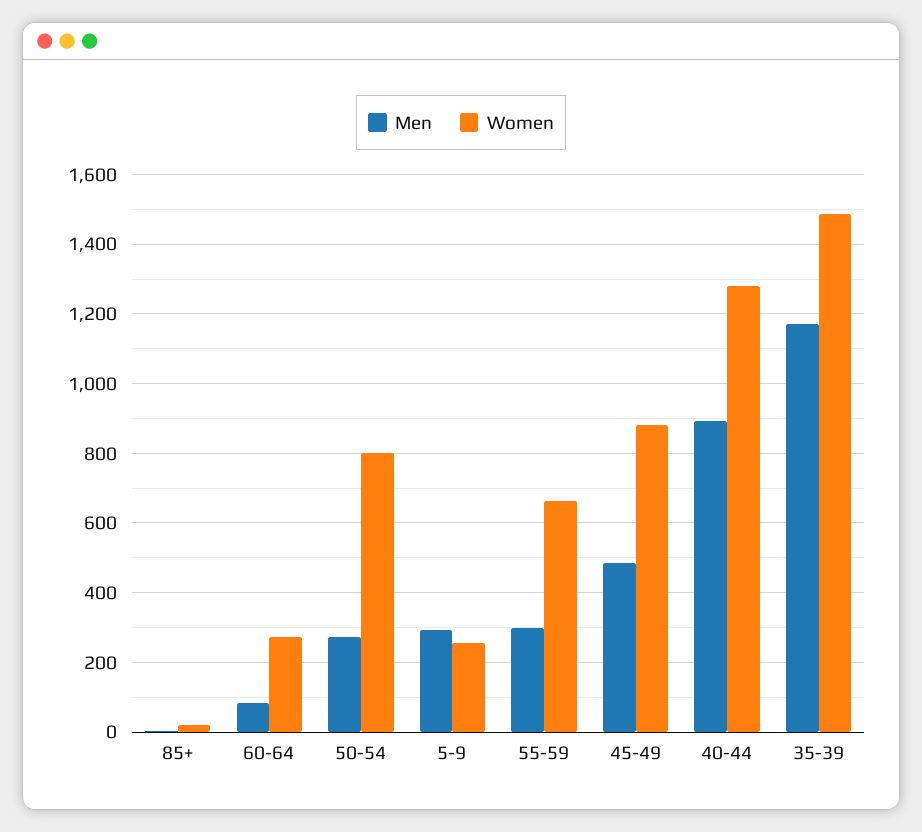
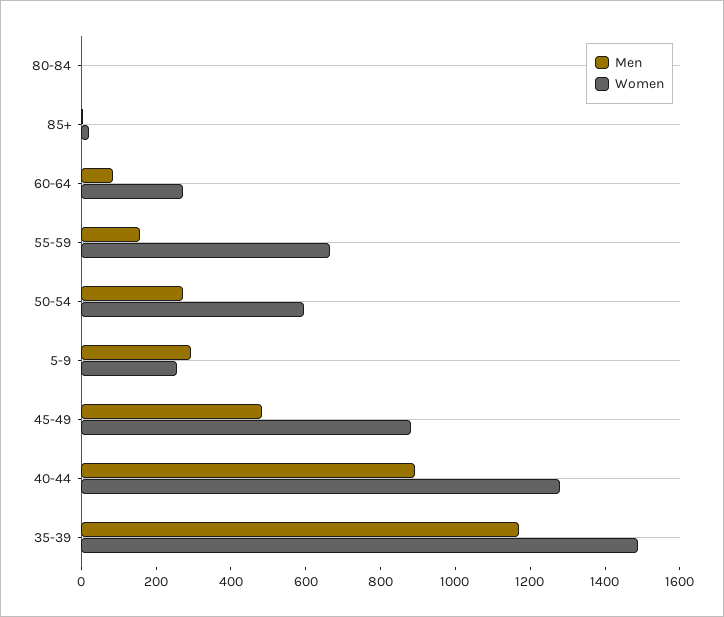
Women, 50-54: 800 -> 600
Men, 55-59: 300 -> 150
Men, 80-84: none -> 0
Women, 80-84: none -> 0

